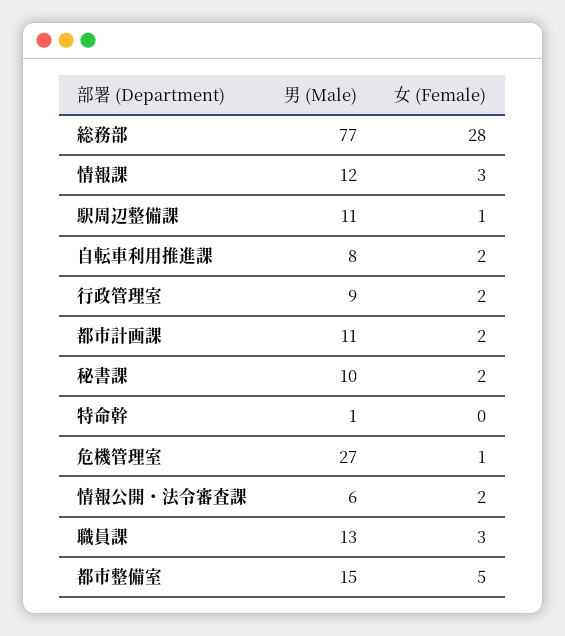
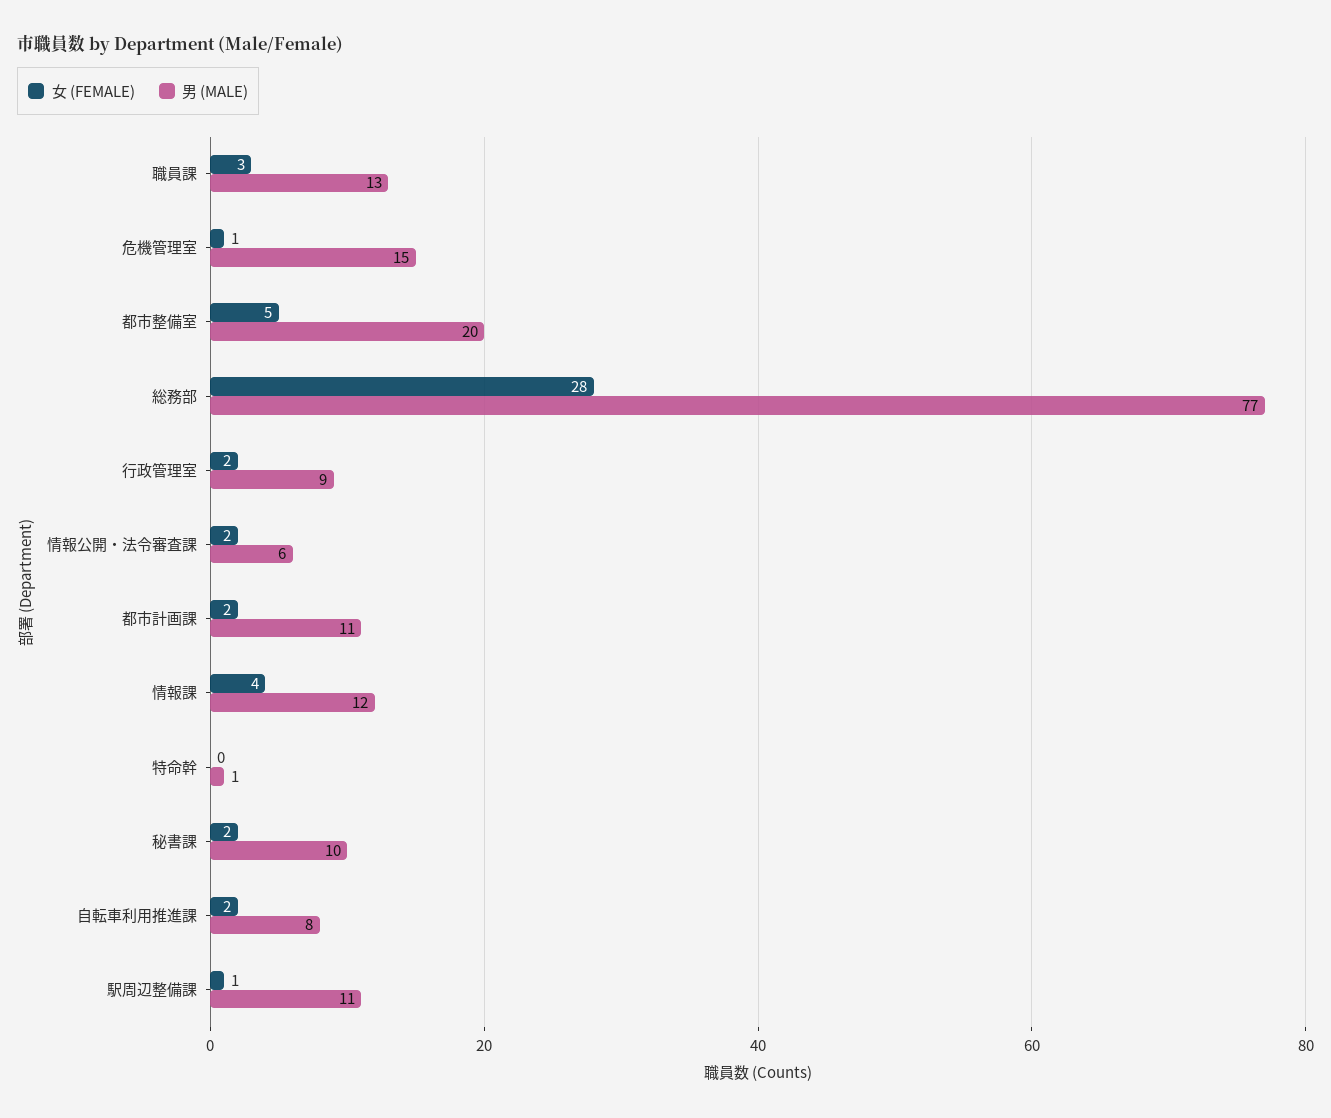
女 (Female), 情報課: 3 -> 4
男 (Male), 危機管理室: 27 -> 15
男 (Male), 都市整備室: 15 -> 20

